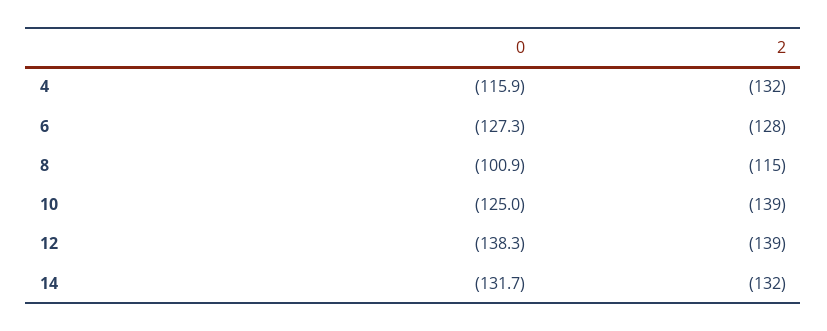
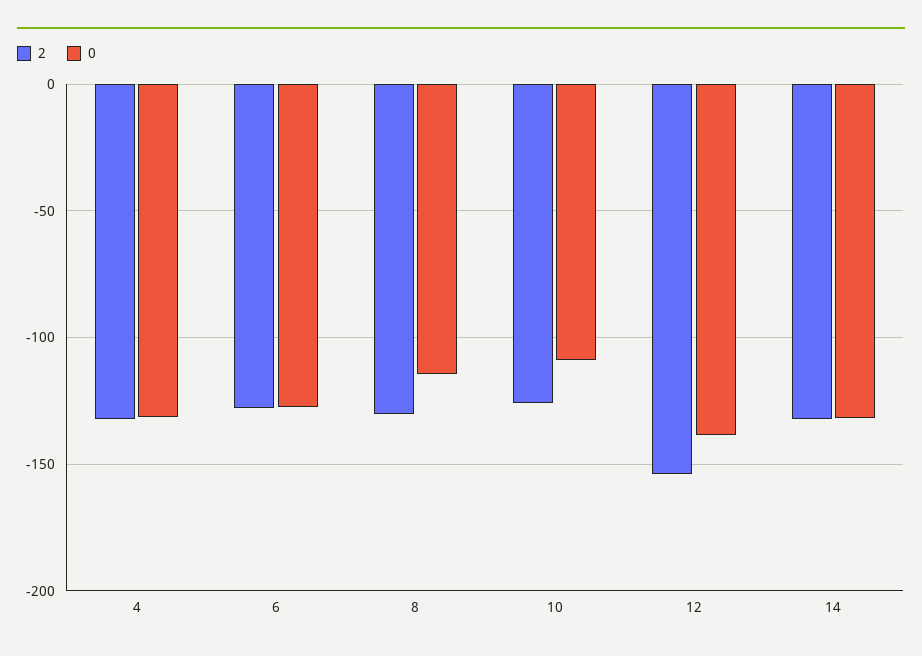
0, 4: -115.9 -> -130
0, 8: -100.9 -> -115
2, 8: -115 -> -130
0, 10: -125 -> -110
2, 10: -139 -> -125
2, 12: -139 -> -155

